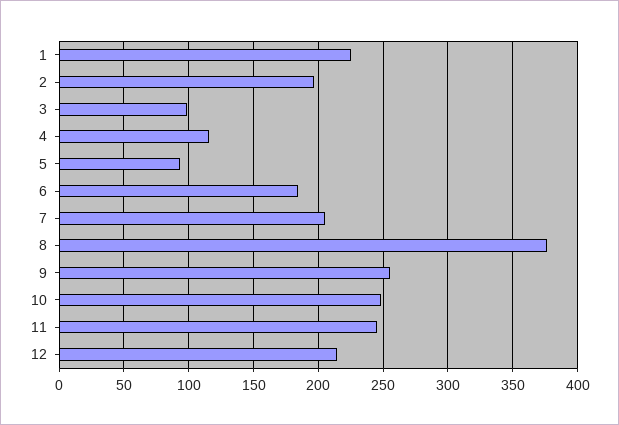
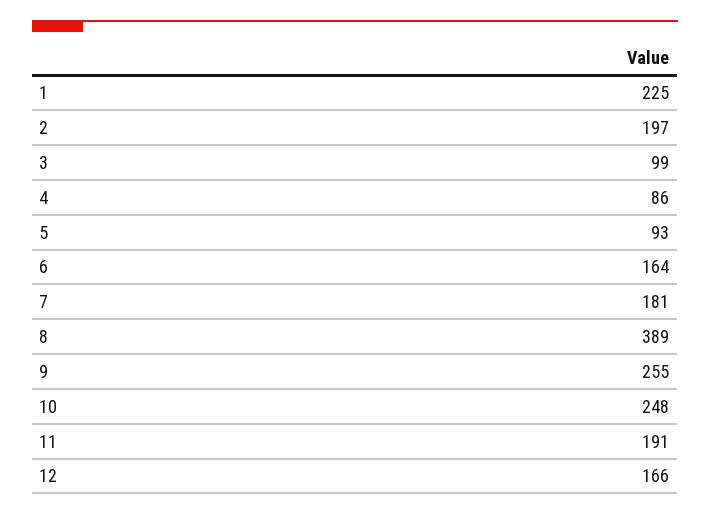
4: 115 -> 86
6: 185 -> 164
7: 205 -> 181
8: 375 -> 389
11: 245 -> 191
12: 215 -> 166

